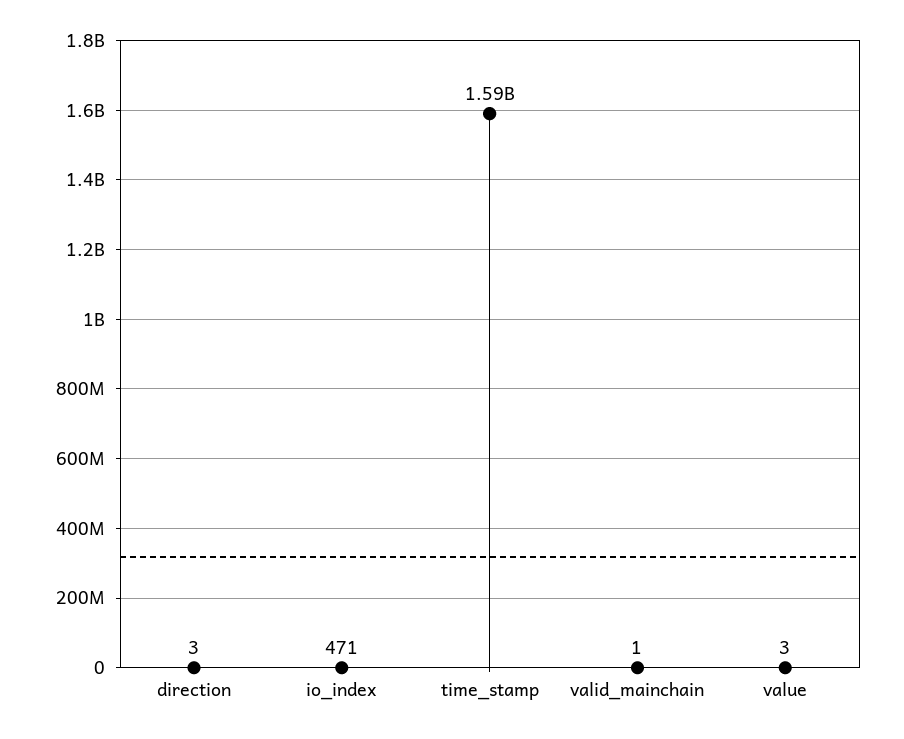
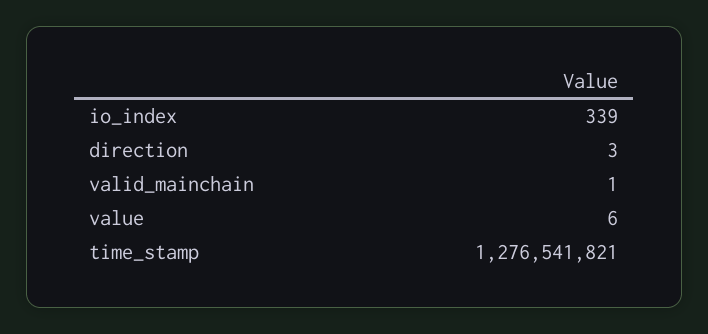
io_index: 471 -> 339
time_stamp: 1590000000 -> 1276541821
value: 3 -> 6

